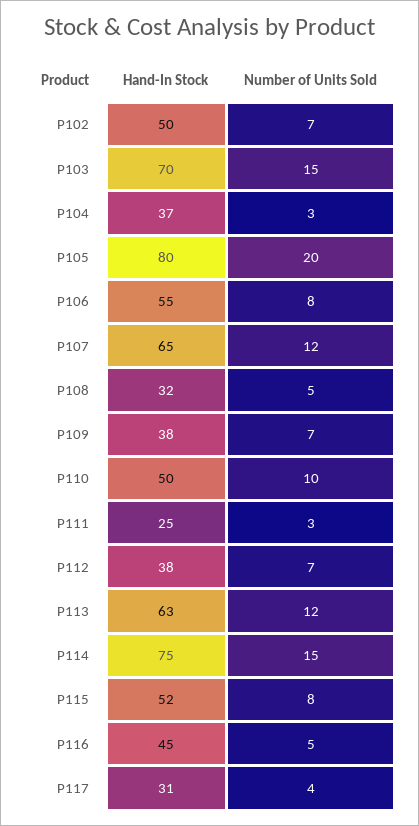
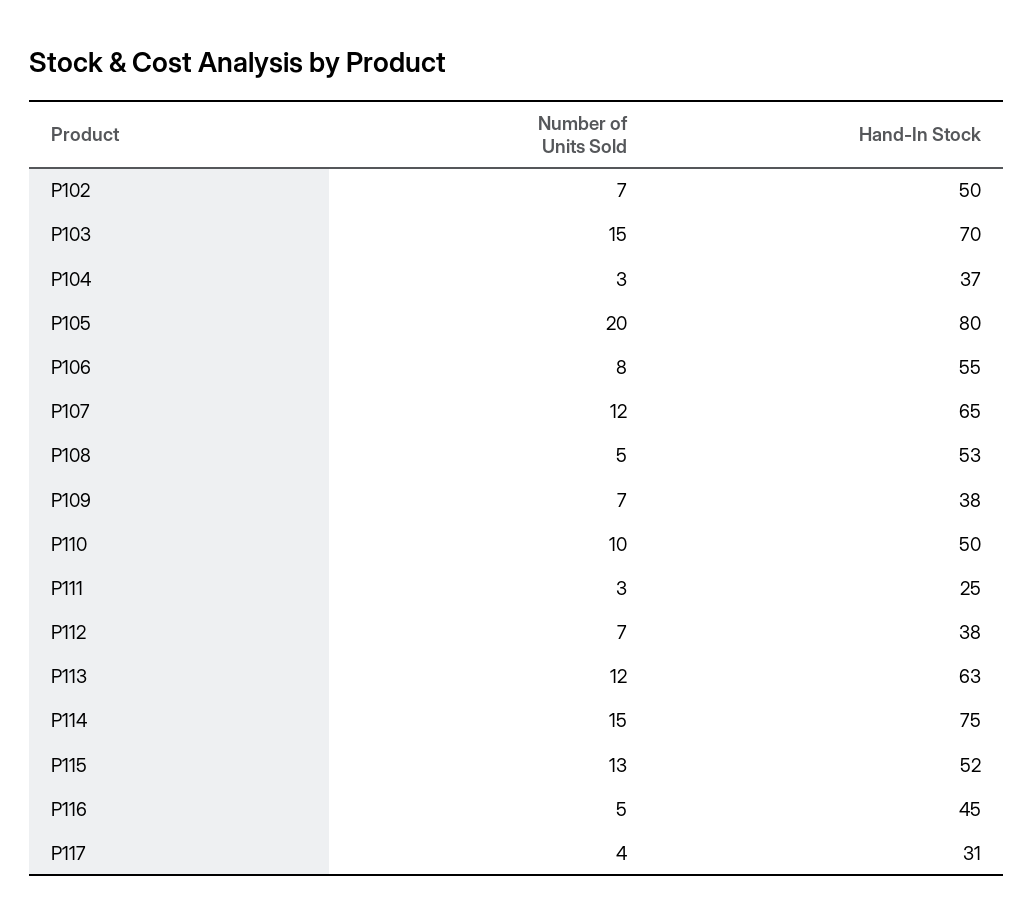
Hand-In Stock, P108: 32 -> 53
Number of Units Sold, P115: 8 -> 13

